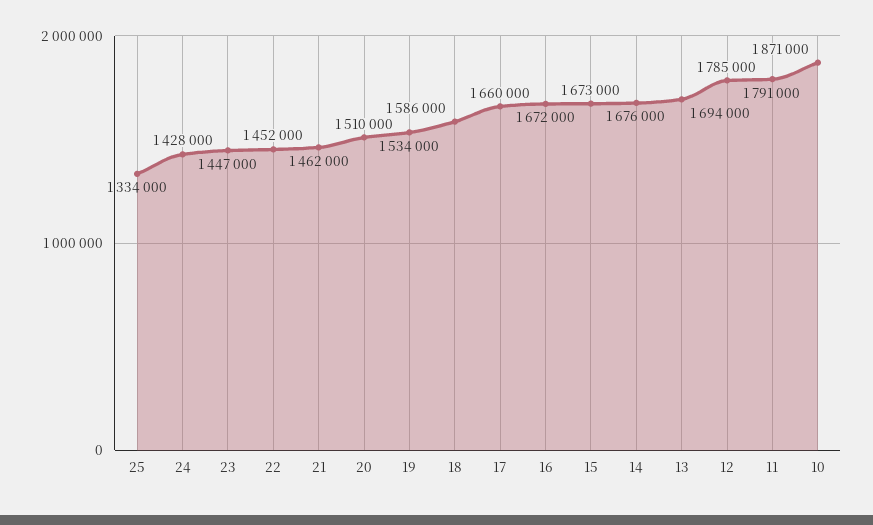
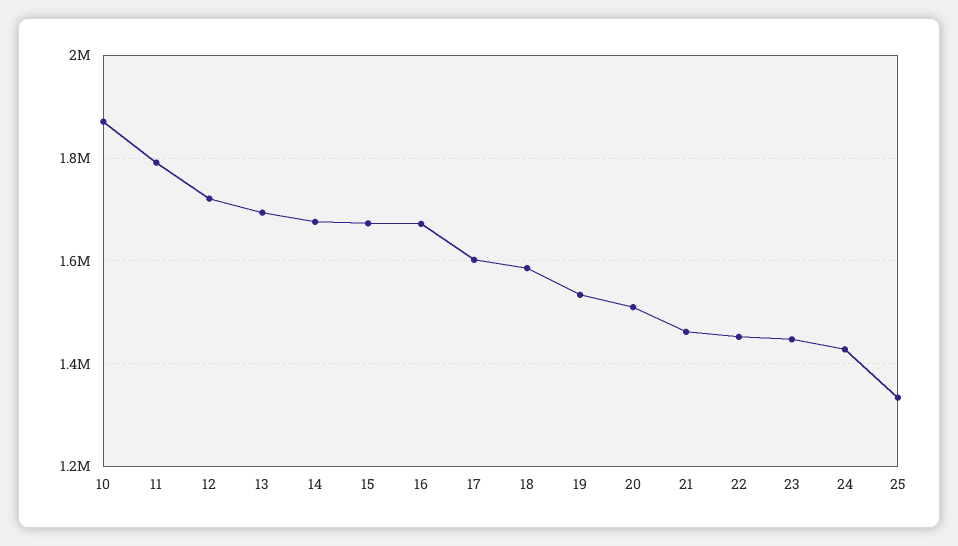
17: 1660000 -> 1600000
12: 1785000 -> 1720000

